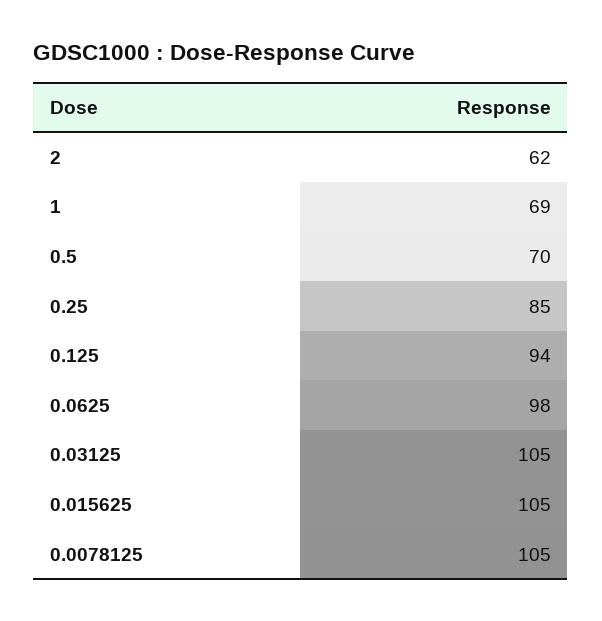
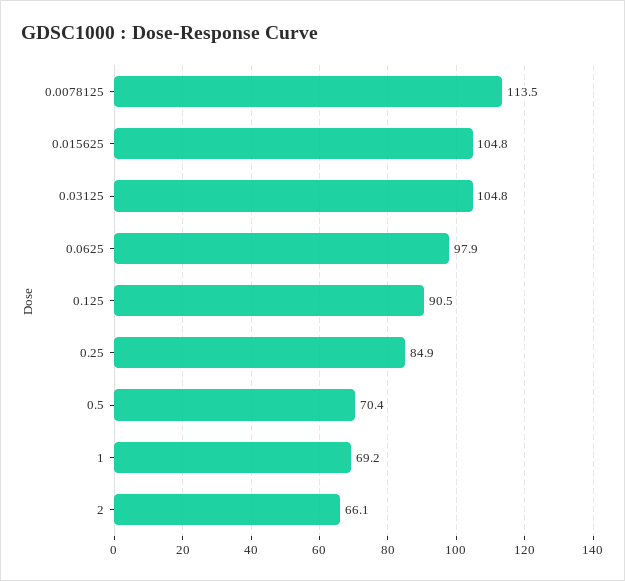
2: 62 -> 66.1
0.125: 94 -> 90.5
0.0078125: 105 -> 113.5

